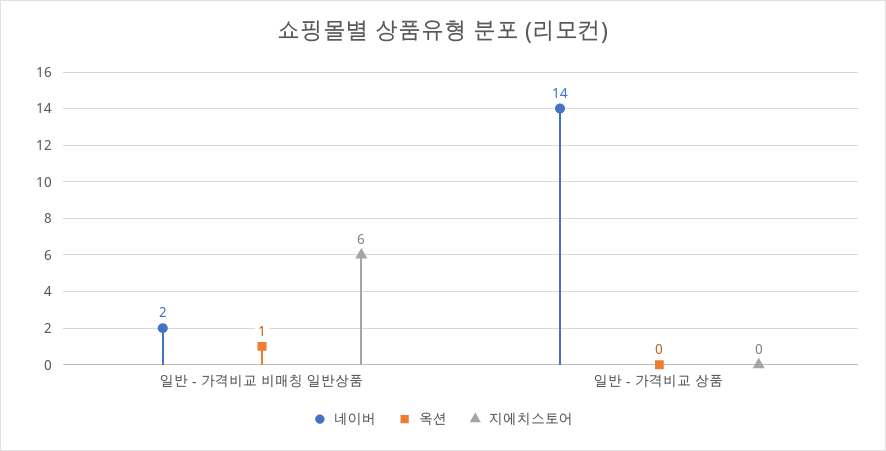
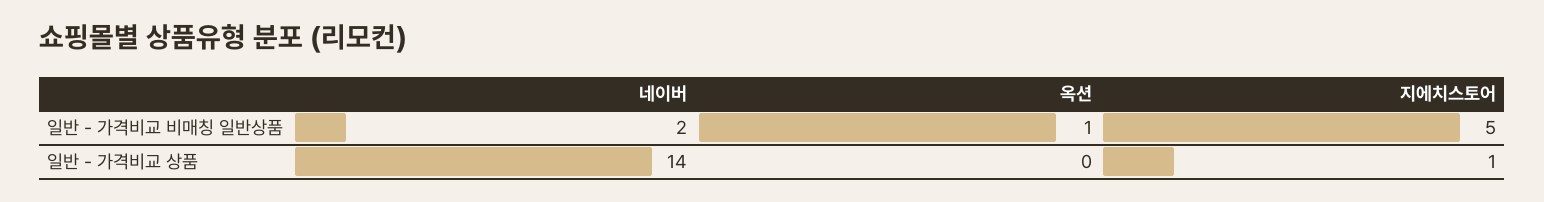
지에치스토어, 일반 - 가격비교 비매칭 일반상품: 6 -> 5
지에치스토어, 일반 - 가격비교 상품: 0 -> 1

